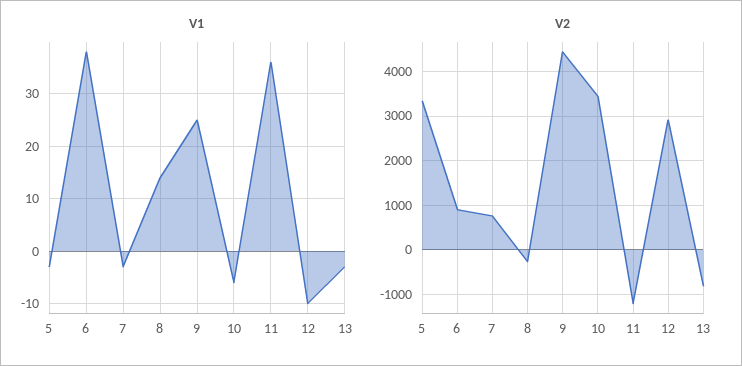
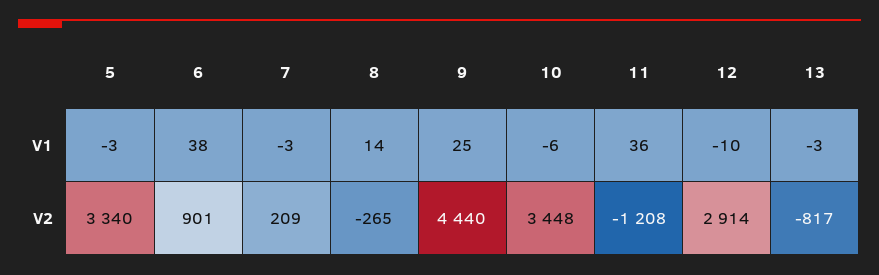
V2, 7: 800 -> 209

